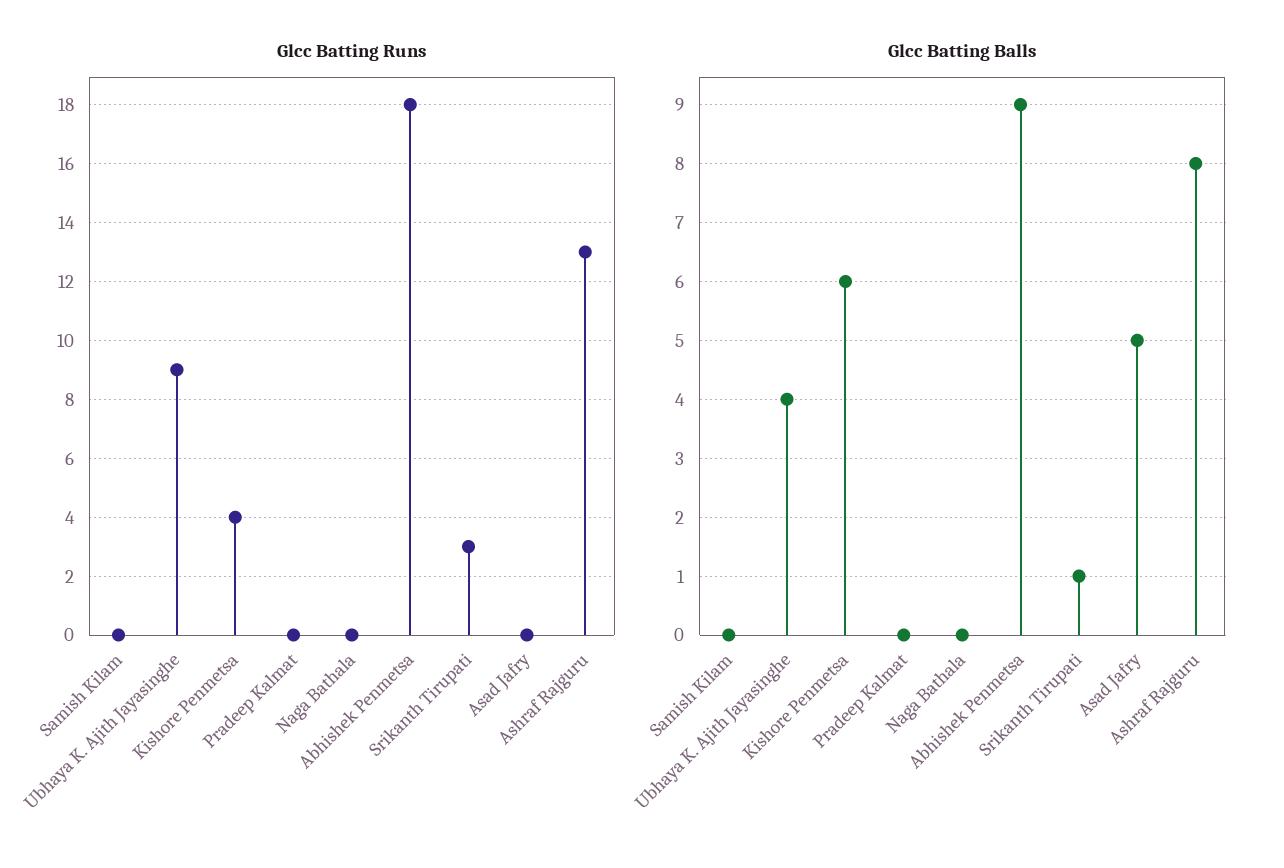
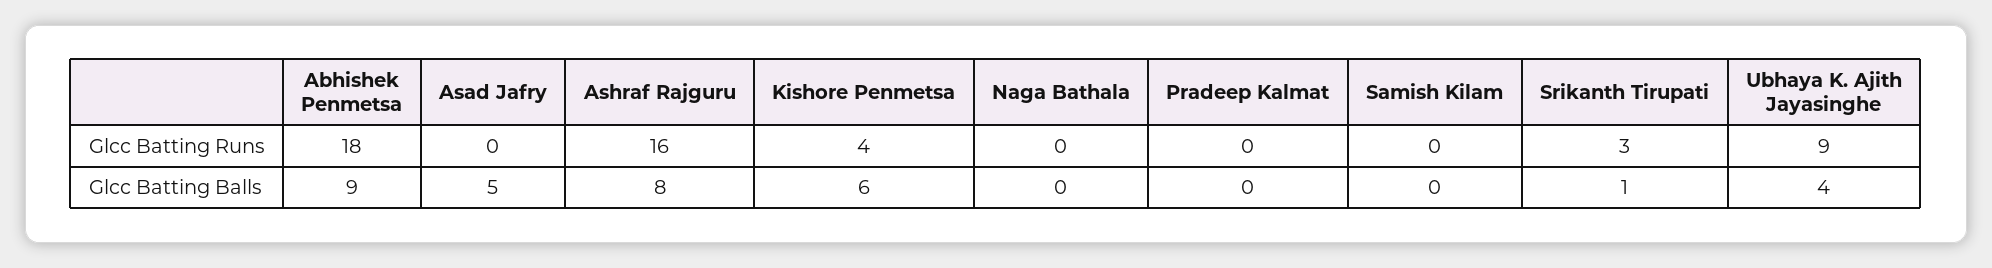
Glcc Batting Runs, Ashraf Rajguru: 13 -> 16

